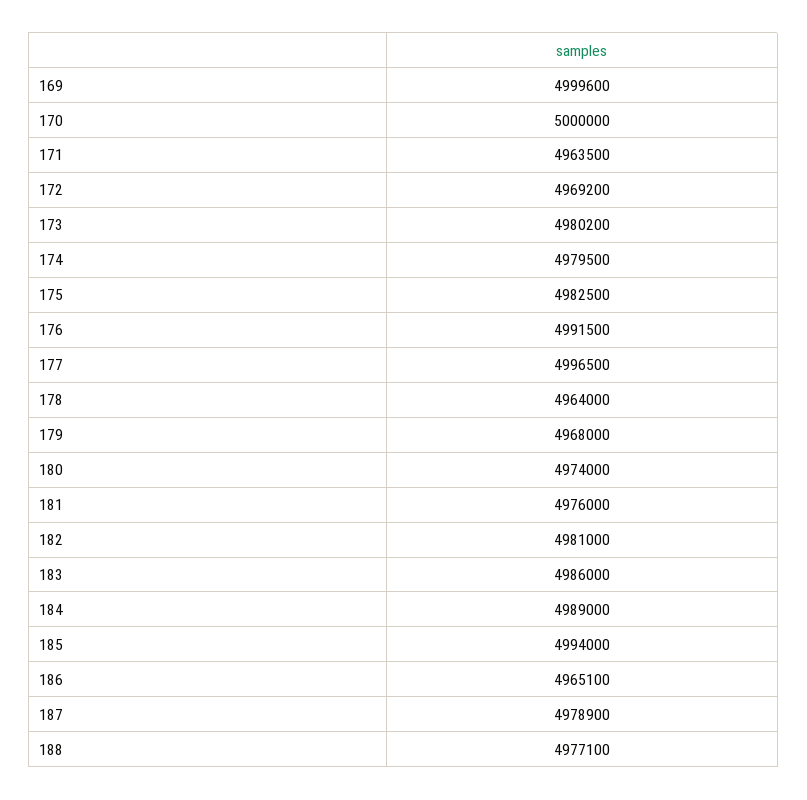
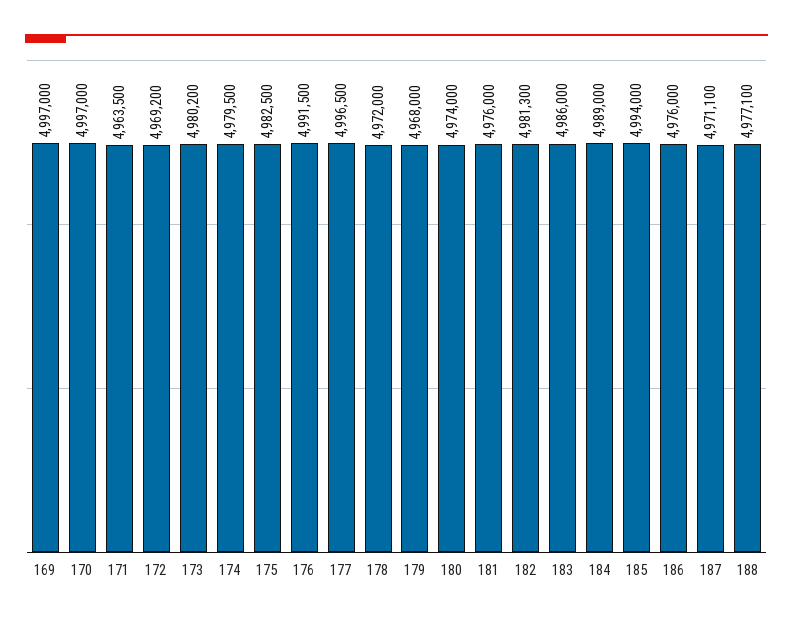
169: 4999600 -> 4997000
170: 5000000 -> 4997000
178: 4964000 -> 4972000
182: 4981000 -> 4981300
186: 4965100 -> 4976000
187: 4978900 -> 4971100

